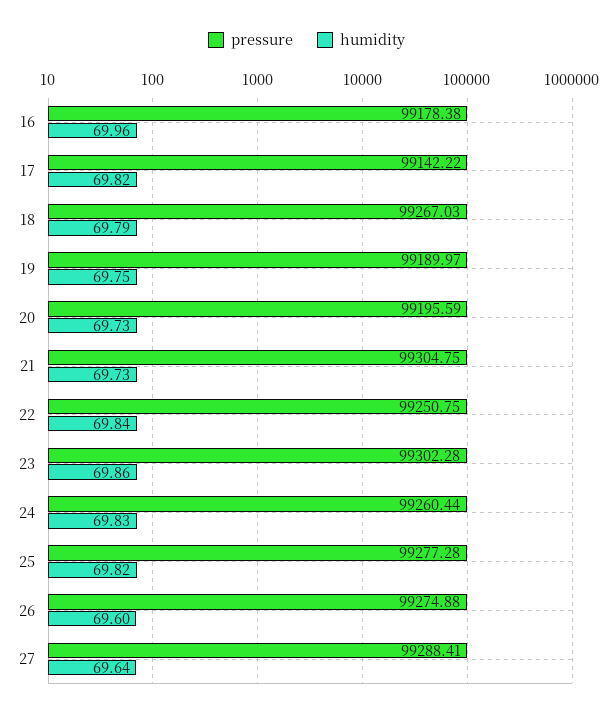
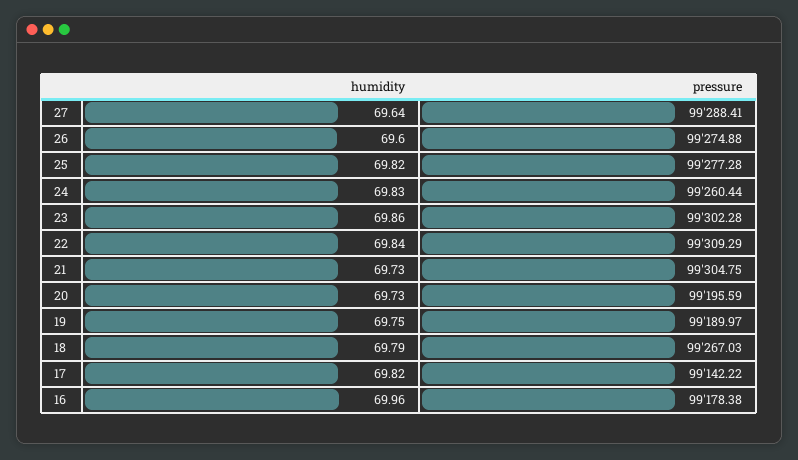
pressure, 22: 99250.75 -> 99309.29

